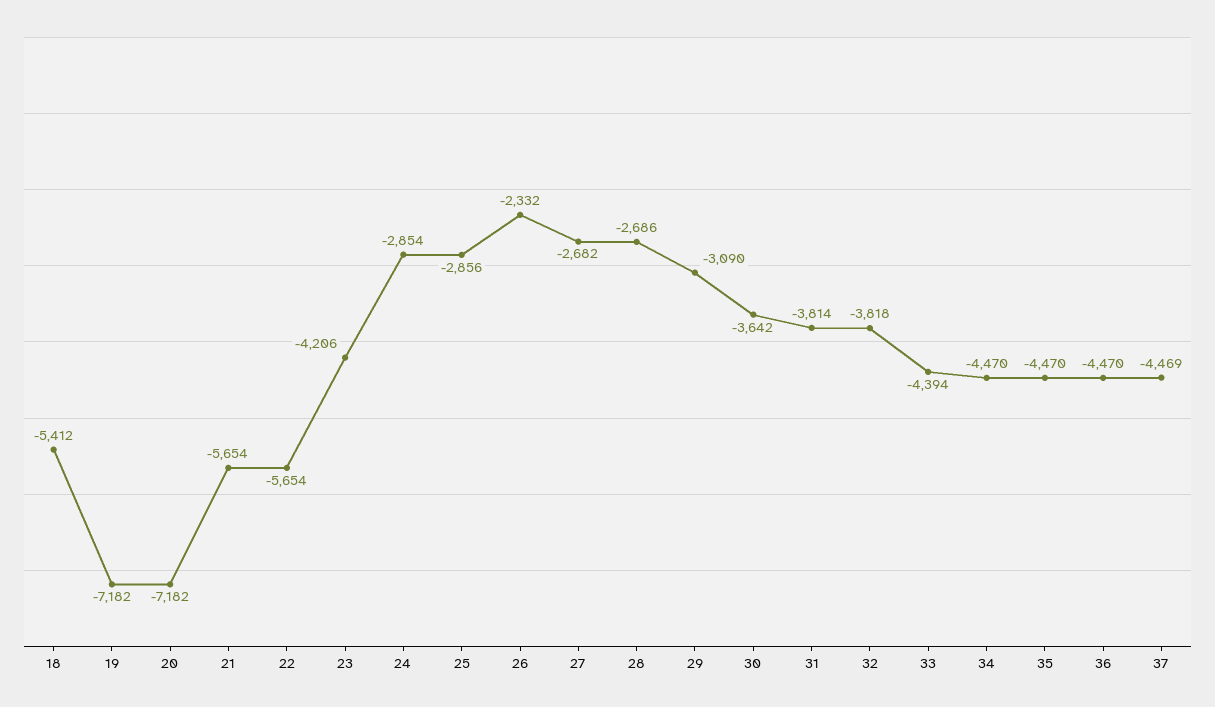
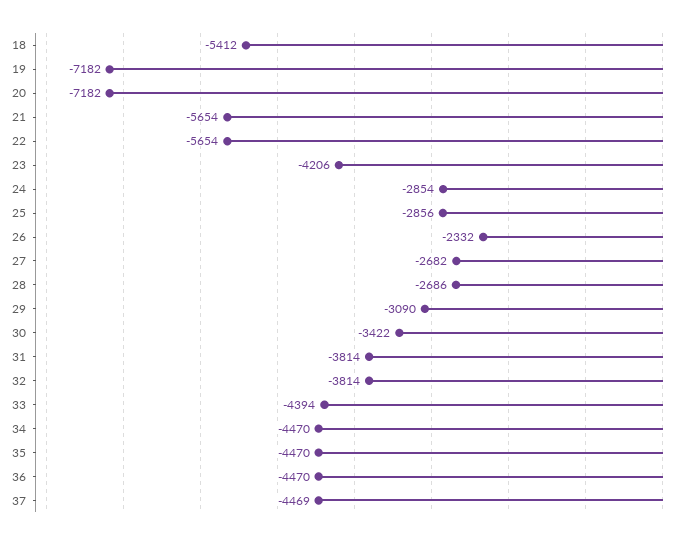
30: -3642 -> -3422
32: -3818 -> -3814

